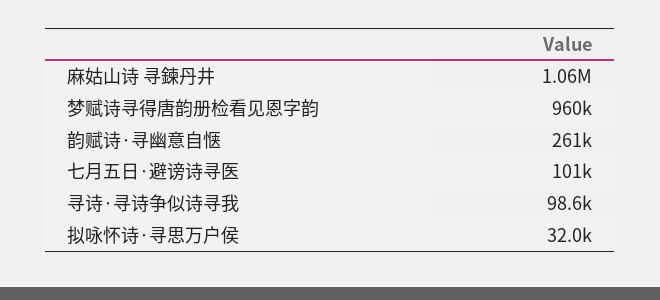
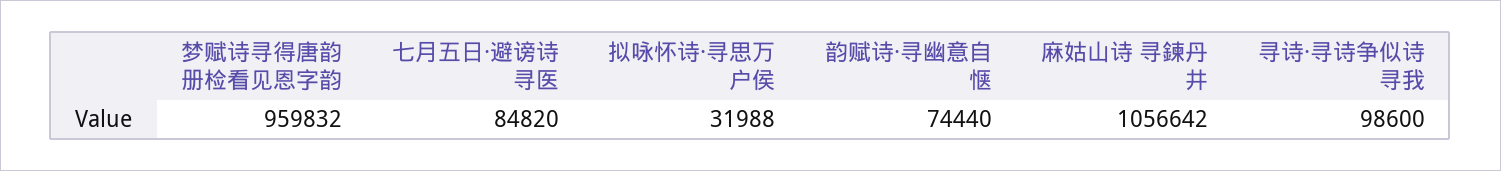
韵赋诗·寻幽意自惬: 261000 -> 74440
七月五日·避谤诗寻医: 101000 -> 84820

